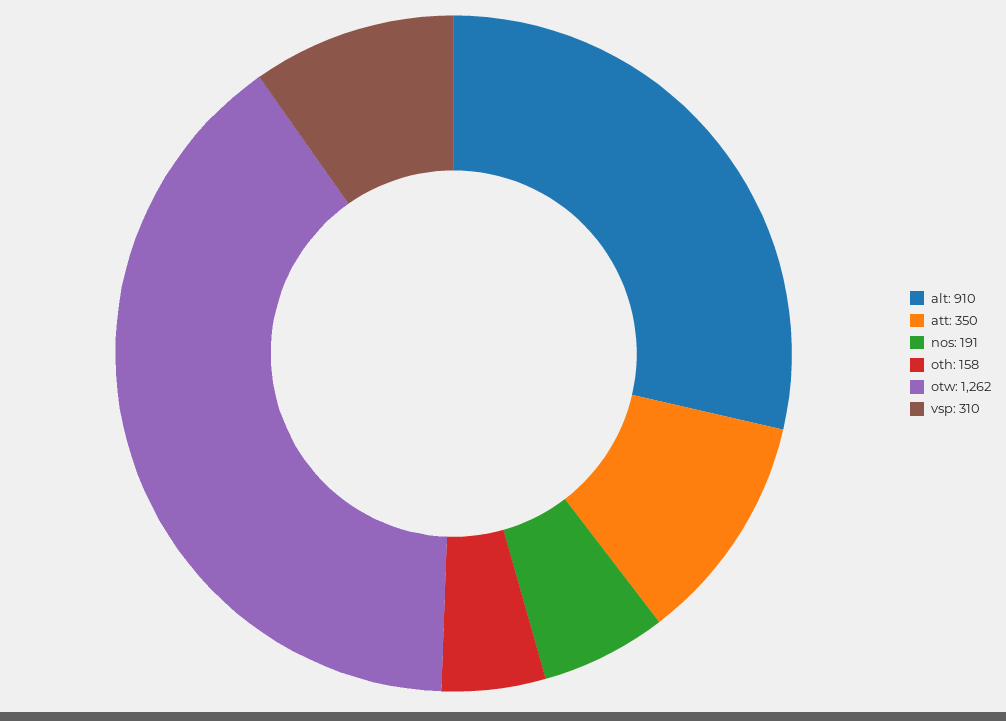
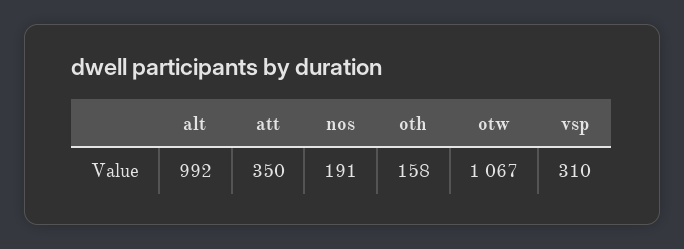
alt: 910 -> 992
otw: 1262 -> 1067

